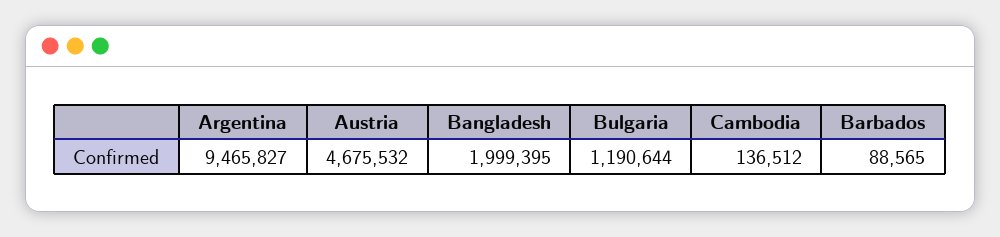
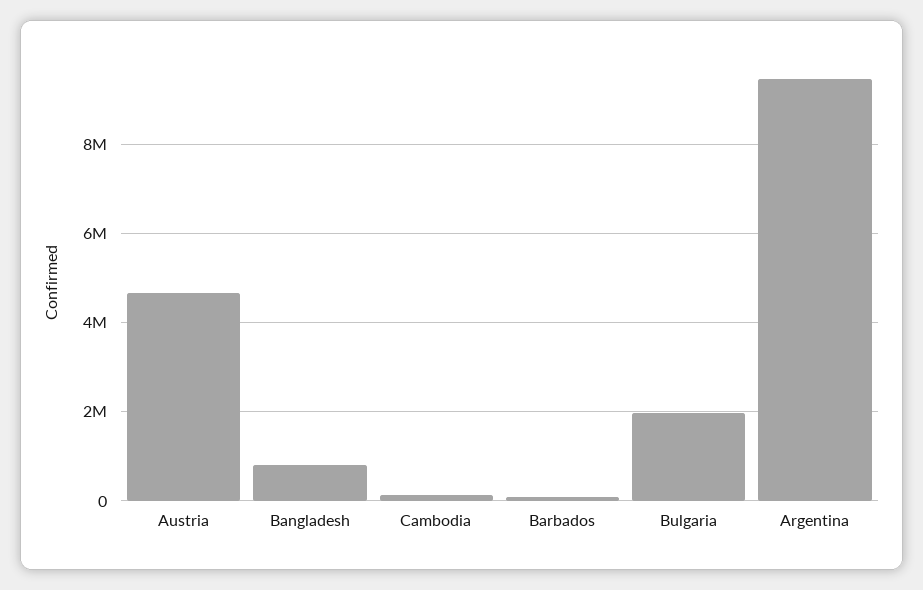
Bangladesh: 1999395 -> 800000
Bulgaria: 1190644 -> 2000000

